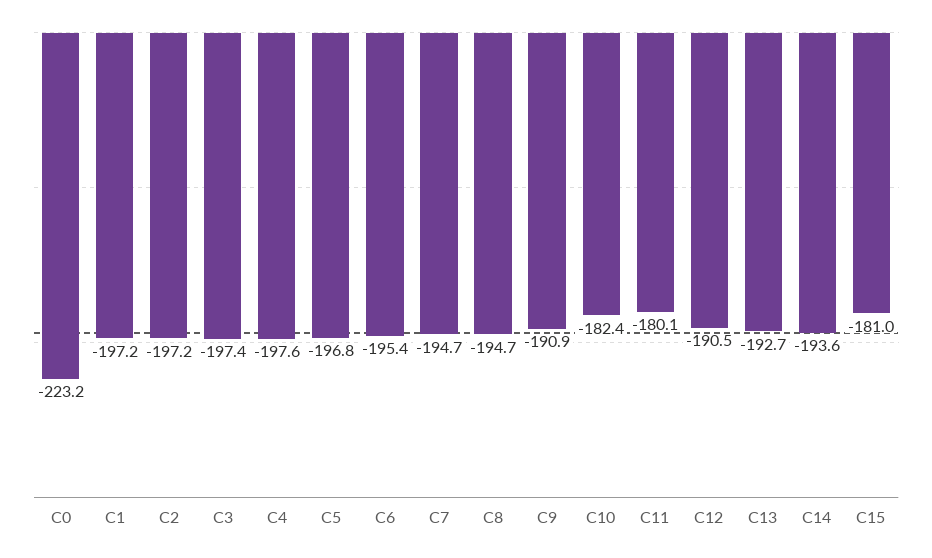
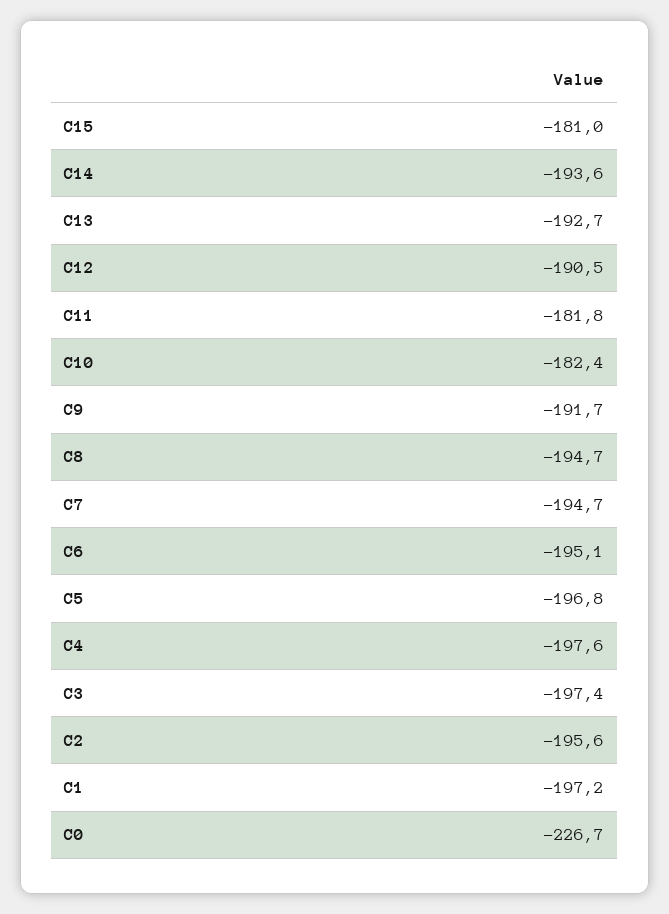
C0: -223.2 -> -226.7
C2: -197.2 -> -195.6
C6: -195.4 -> -195.1
C9: -190.9 -> -191.7
C11: -180.1 -> -181.8

